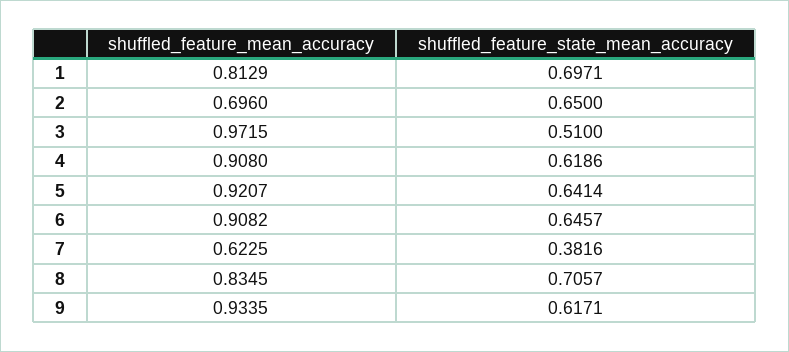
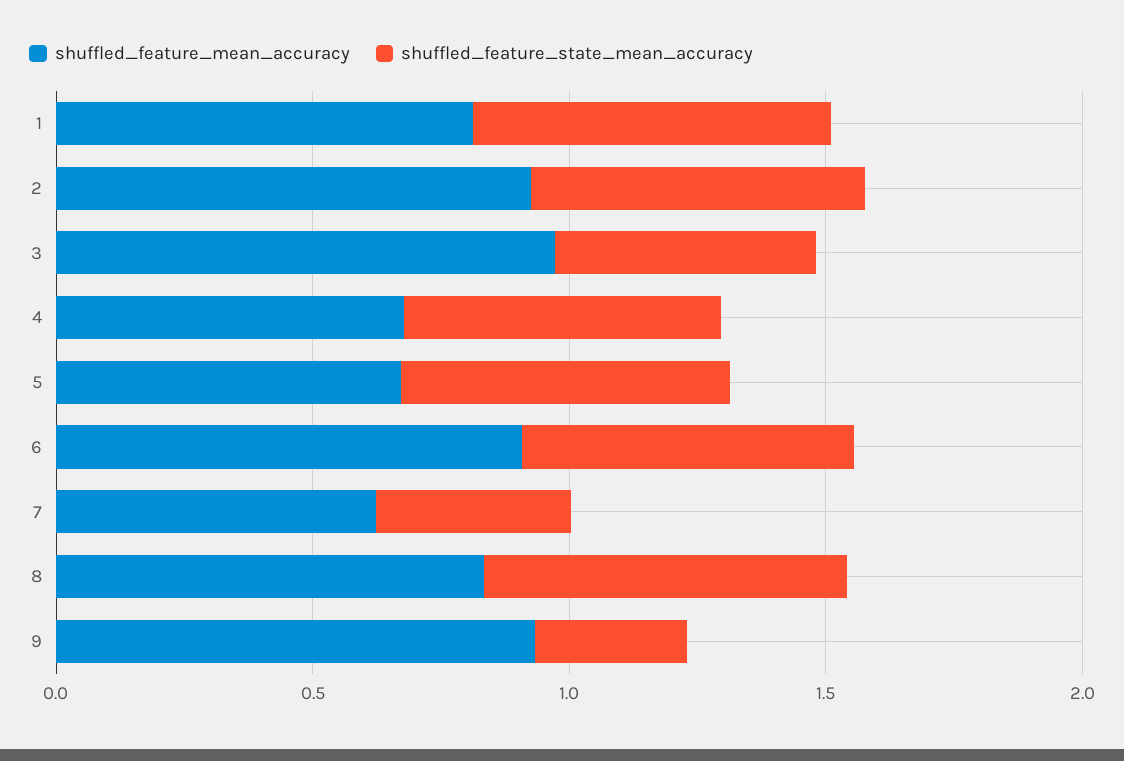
shuffled_feature_mean_accuracy, 2: 0.696 -> 0.9
shuffled_feature_mean_accuracy, 4: 0.908 -> 0.7
shuffled_feature_mean_accuracy, 5: 0.9207 -> 0.7
shuffled_feature_state_mean_accuracy, 9: 0.6171 -> 0.3

